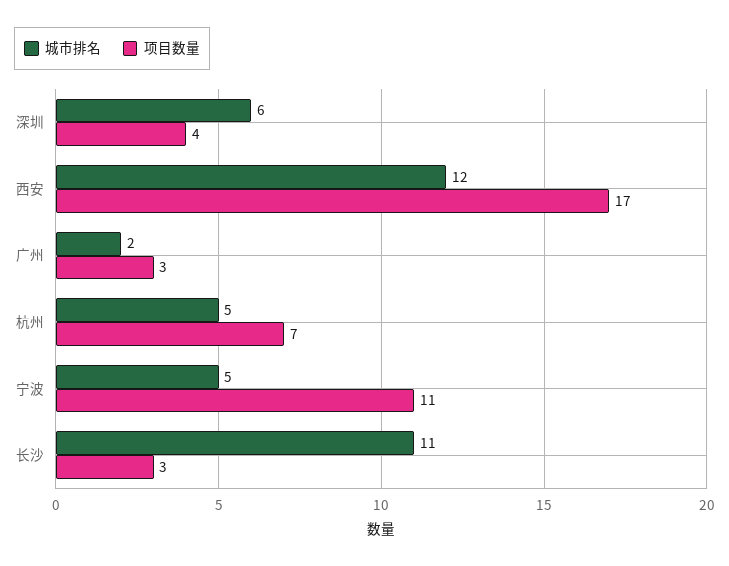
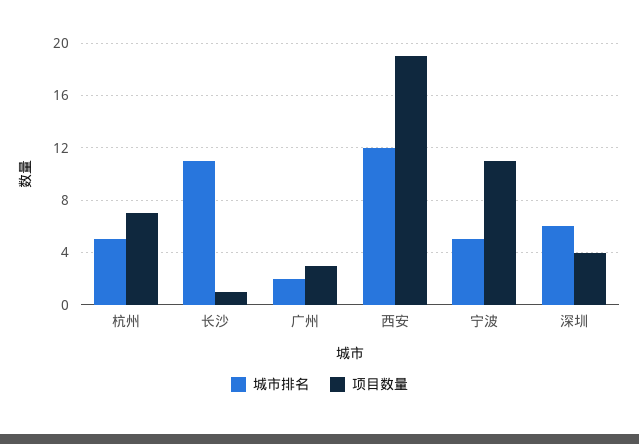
项目数量, 西安: 17 -> 19
项目数量, 长沙: 3 -> 1

